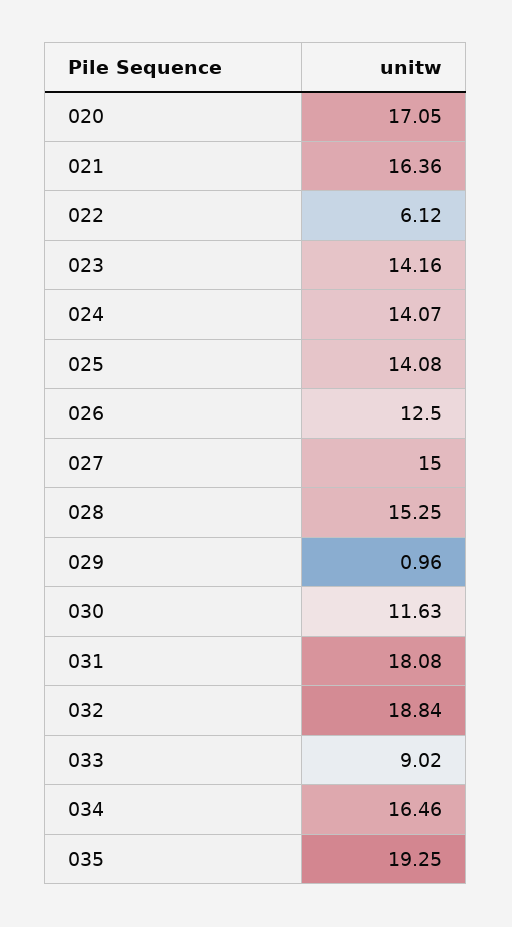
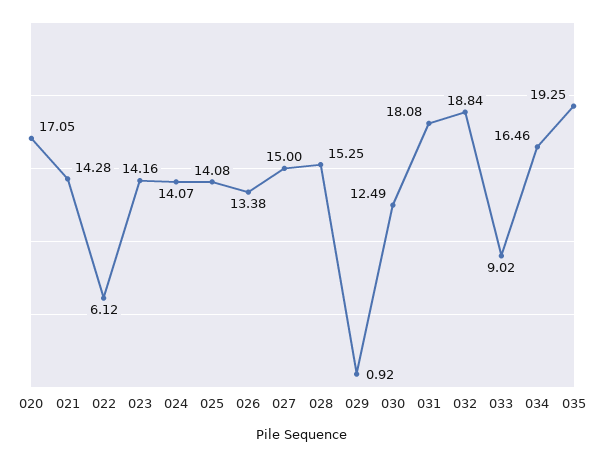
021: 16.36 -> 14.28
026: 12.5 -> 13.38
029: 0.96 -> 0.92
030: 11.63 -> 12.49

